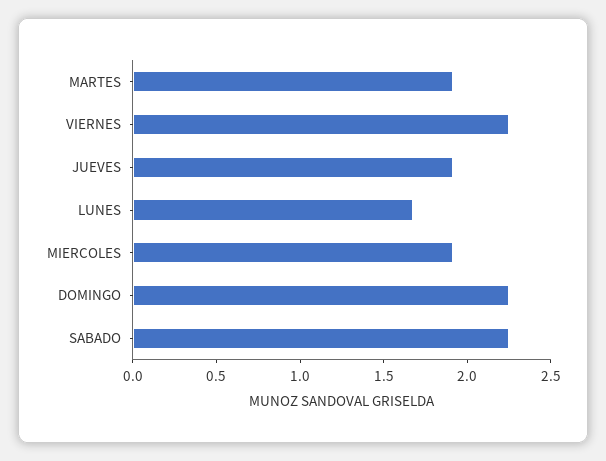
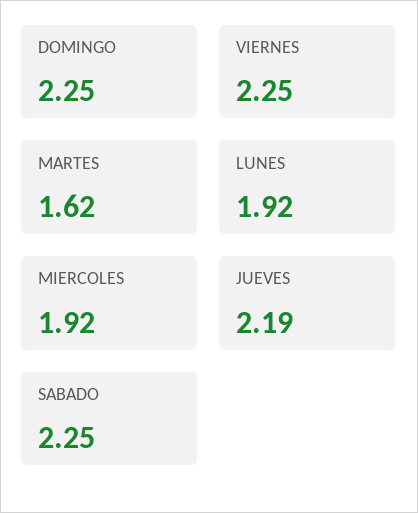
MARTES: 1.9 -> 1.62
JUEVES: 1.9 -> 2.19
LUNES: 1.7 -> 1.92

